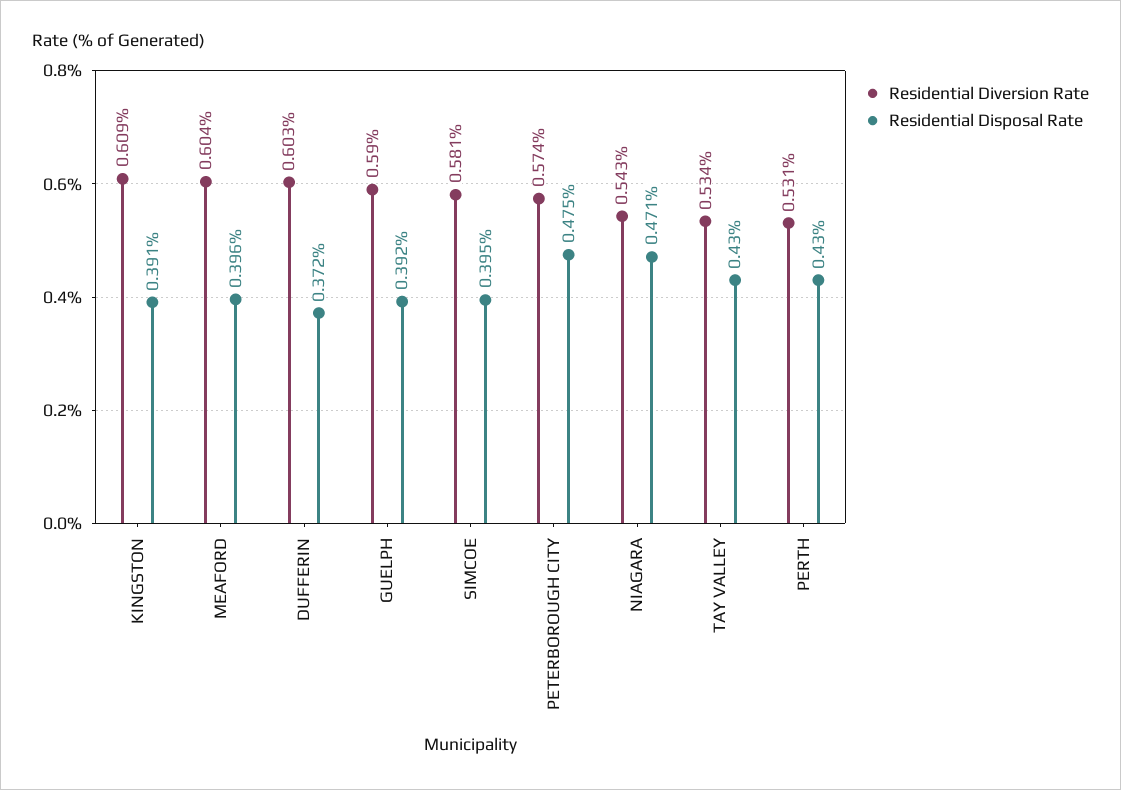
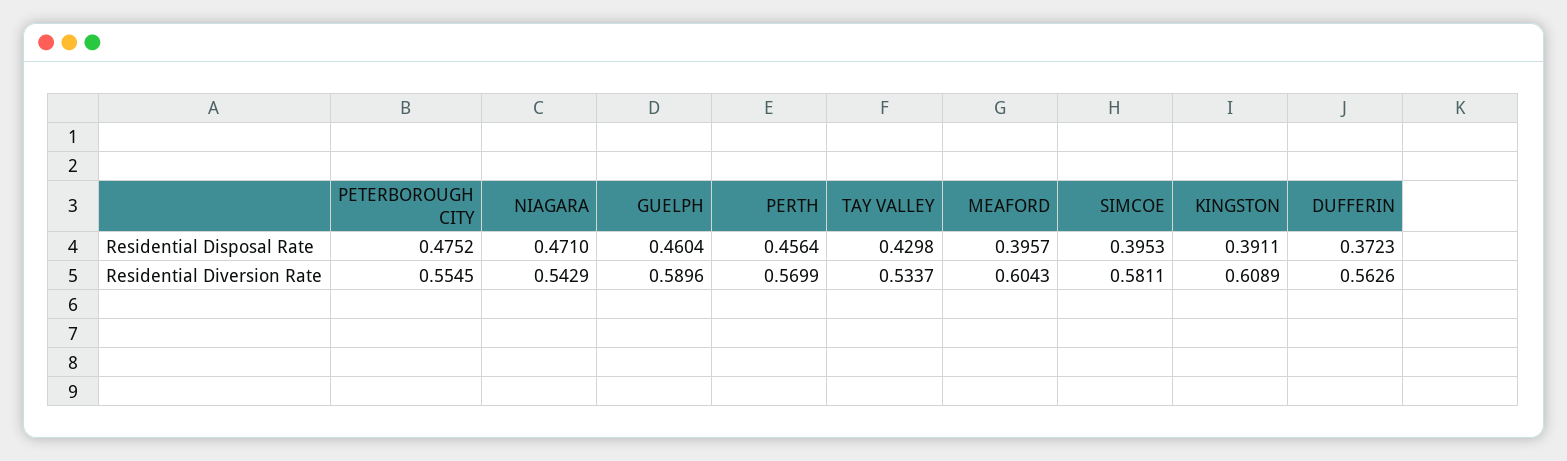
Residential Diversion Rate, DUFFERIN: 0.603 -> 0.5626
Residential Disposal Rate, GUELPH: 0.392 -> 0.4604
Residential Diversion Rate, PETERBOROUGH CITY: 0.574 -> 0.5545
Residential Diversion Rate, PERTH: 0.531 -> 0.5699
Residential Disposal Rate, PERTH: 0.43 -> 0.4564

